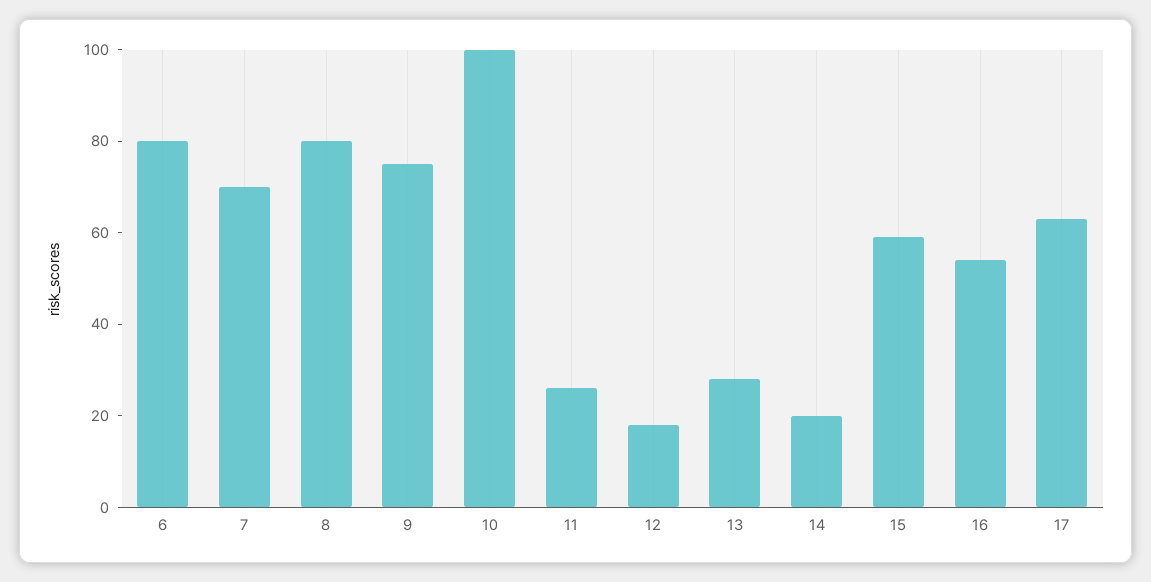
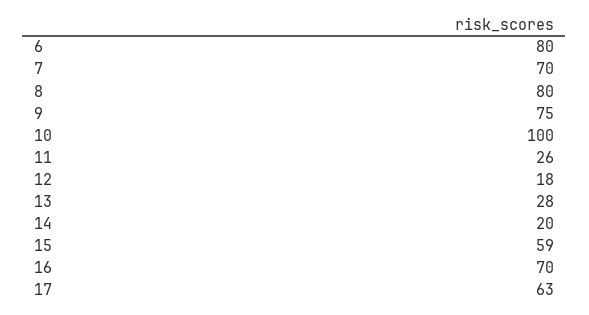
16: 55 -> 70

